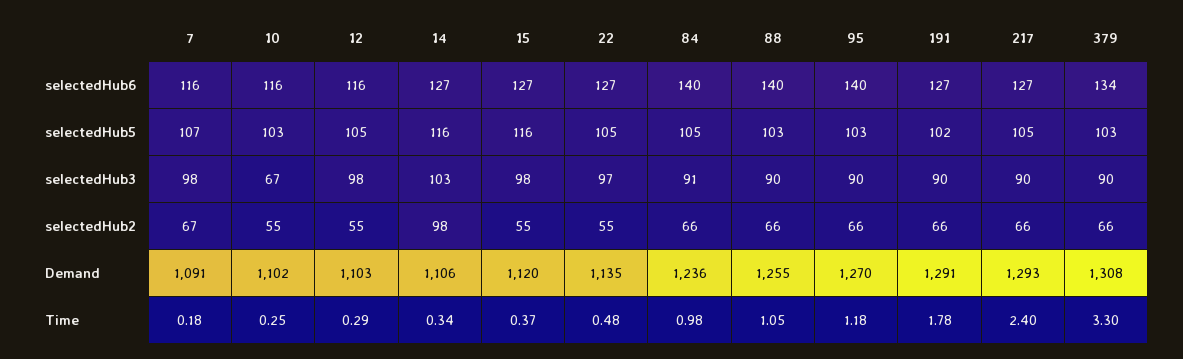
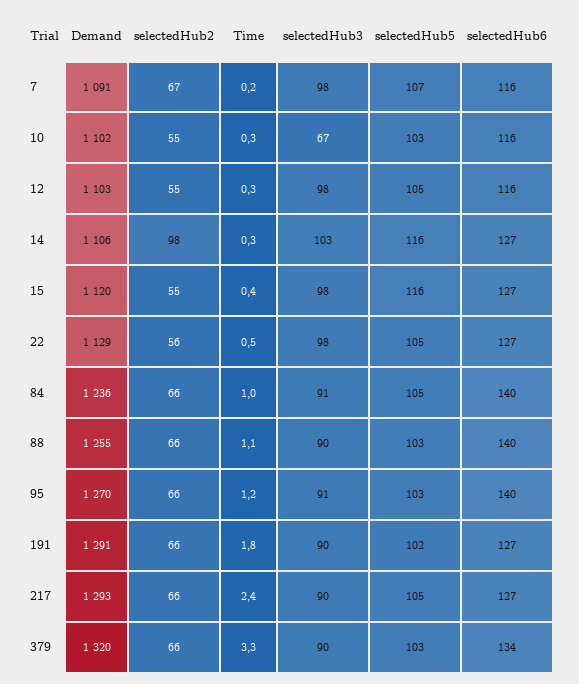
22, selectedHub3: 97 -> 98
95, selectedHub3: 90 -> 91
22, selectedHub2: 55 -> 56
22, Demand: 1135 -> 1129
379, Demand: 1308 -> 1320

